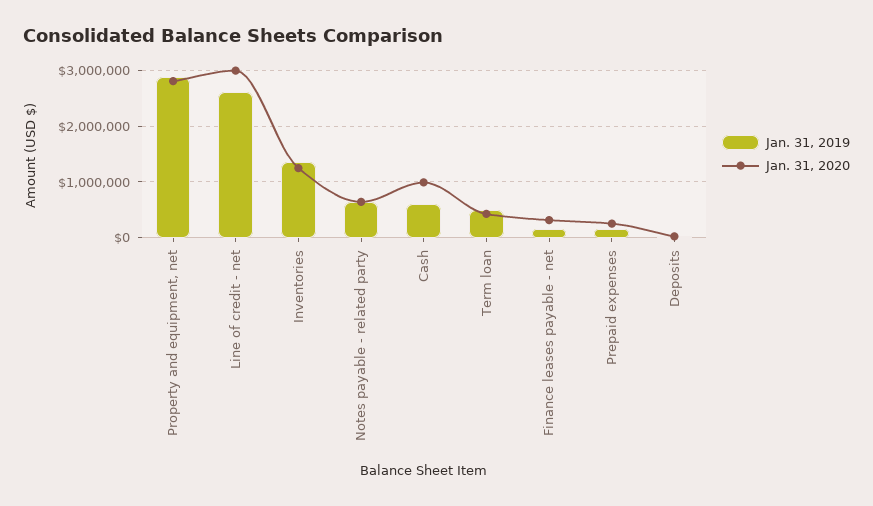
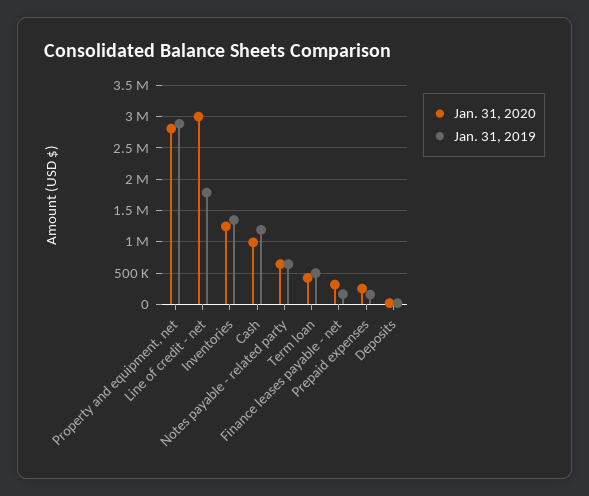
Jan. 31, 2019, Line of credit - net: 2600000 -> 1800000
Jan. 31, 2019, Cash: 600000 -> 1200000

